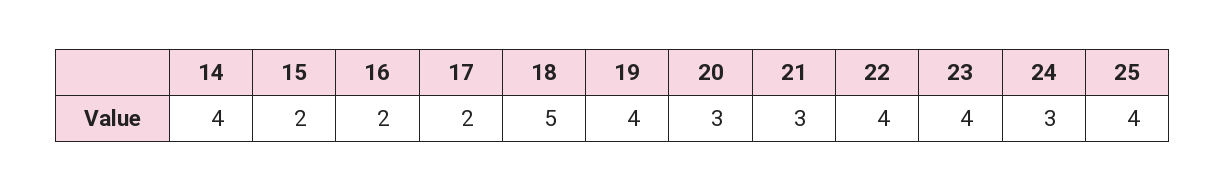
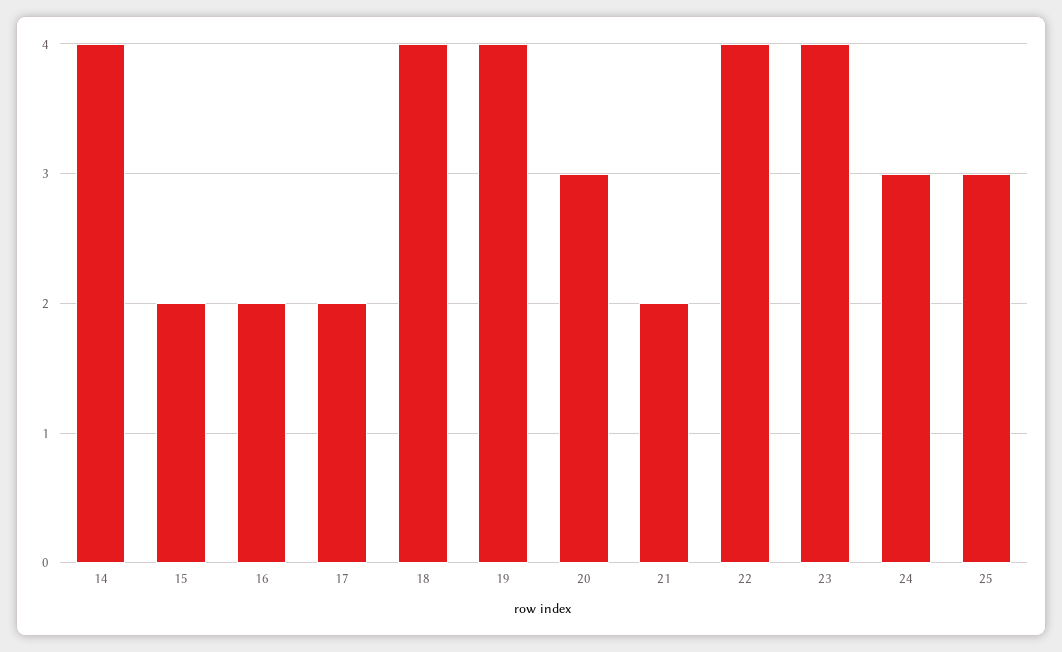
18: 5 -> 4
21: 3 -> 2
25: 4 -> 3

